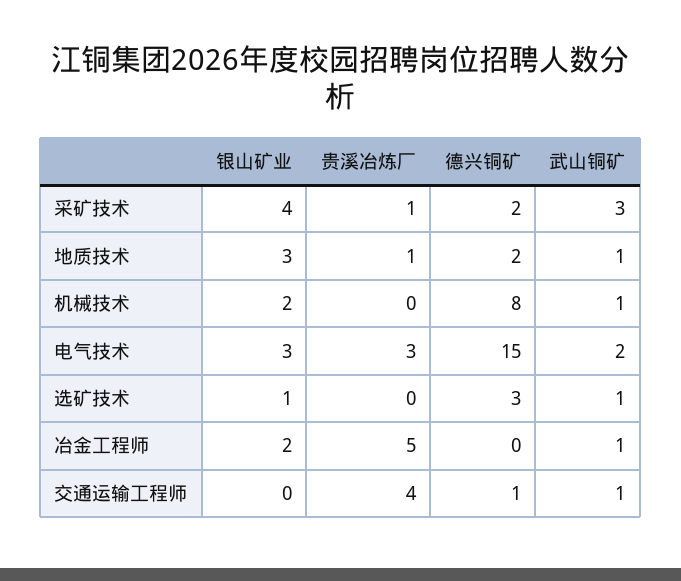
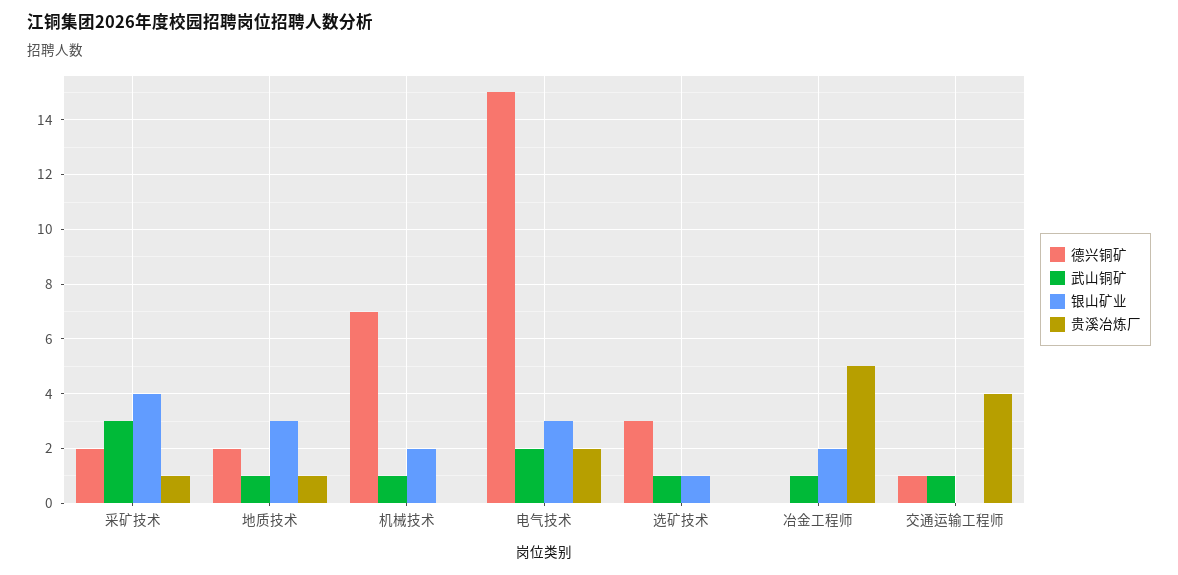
德兴铜矿, 机械技术: 8 -> 7
贵溪冶炼厂, 电气技术: 3 -> 2

